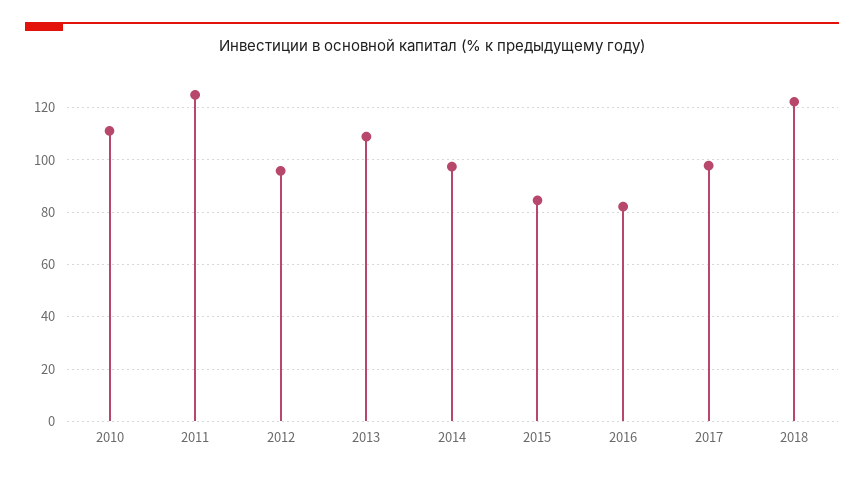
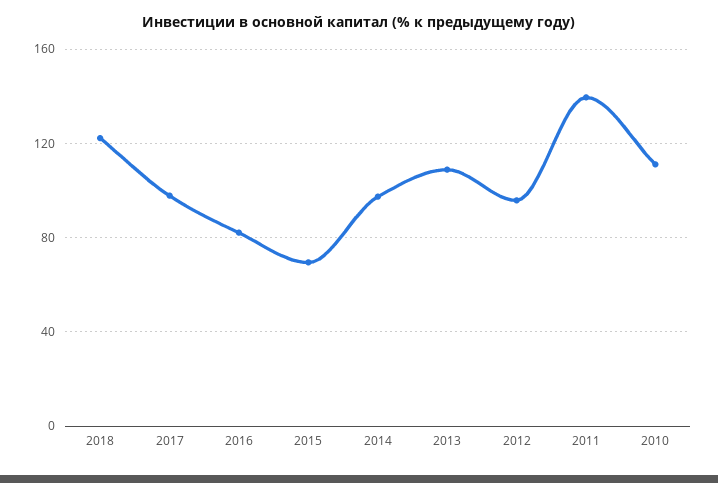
2011: 125 -> 140
2015: 85 -> 70

